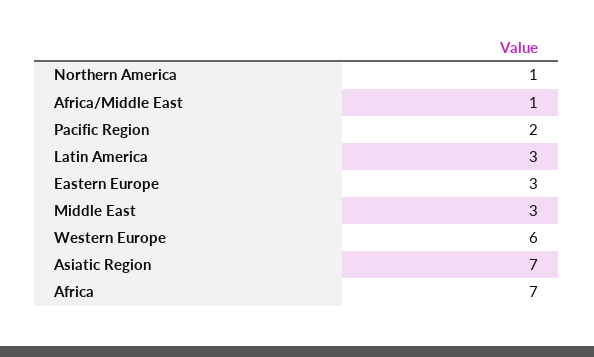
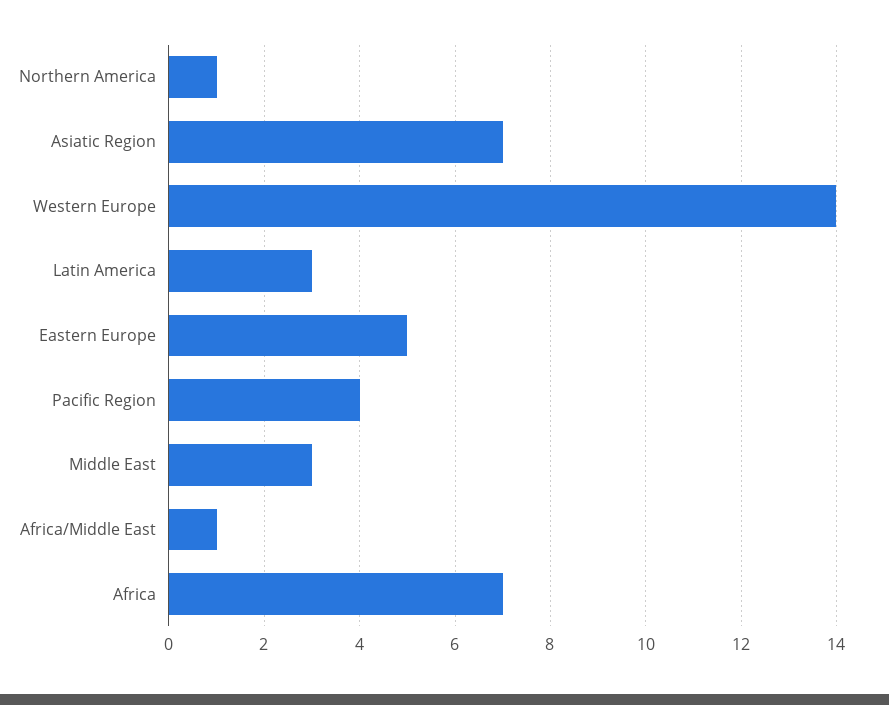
Pacific Region: 2 -> 4
Eastern Europe: 3 -> 5
Western Europe: 6 -> 14

